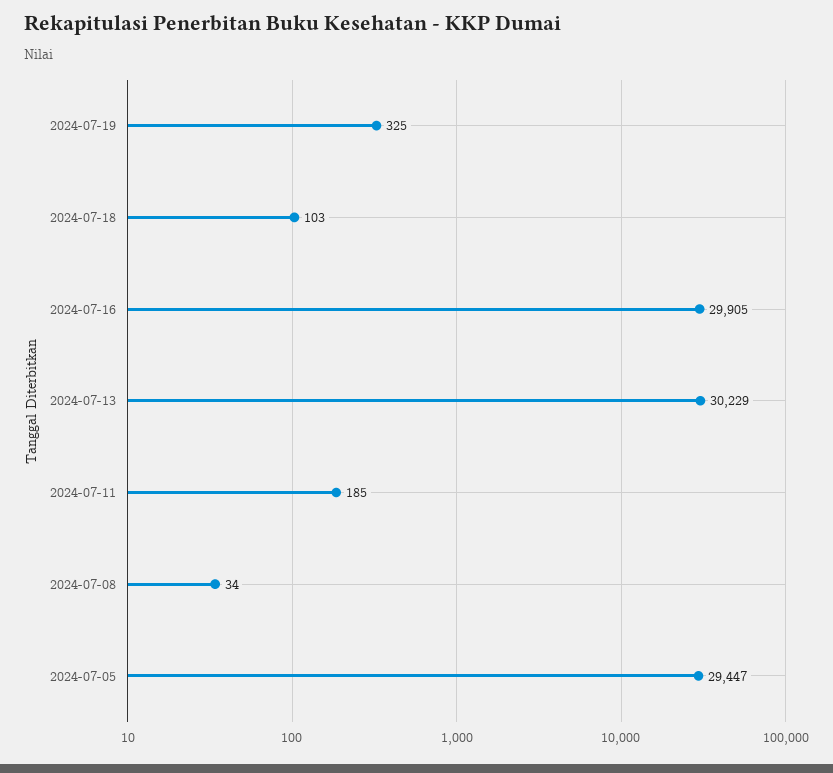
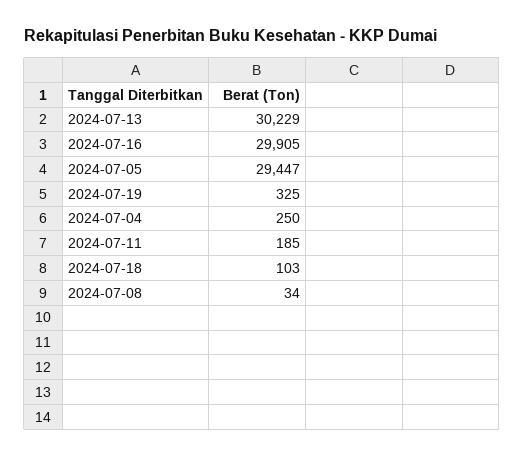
2024-07-04: none -> 250

